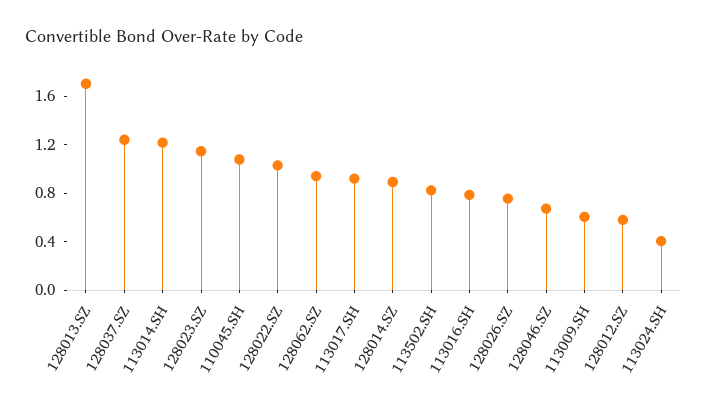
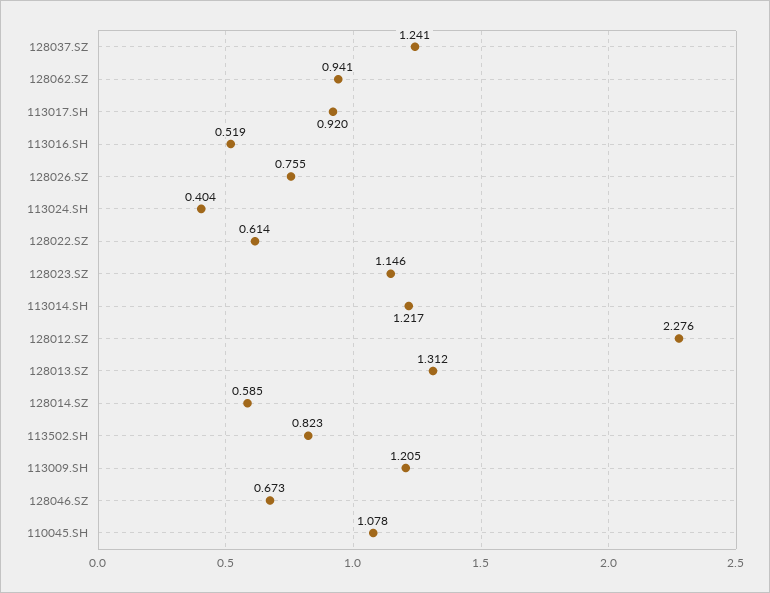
128013.SZ: 1.7 -> 1.312
128022.SZ: 1 -> 0.614
128014.SZ: 0.9 -> 0.585
113016.SH: 0.8 -> 0.519
113009.SH: 0.6 -> 1.205
128012.SZ: 0.6 -> 2.276

